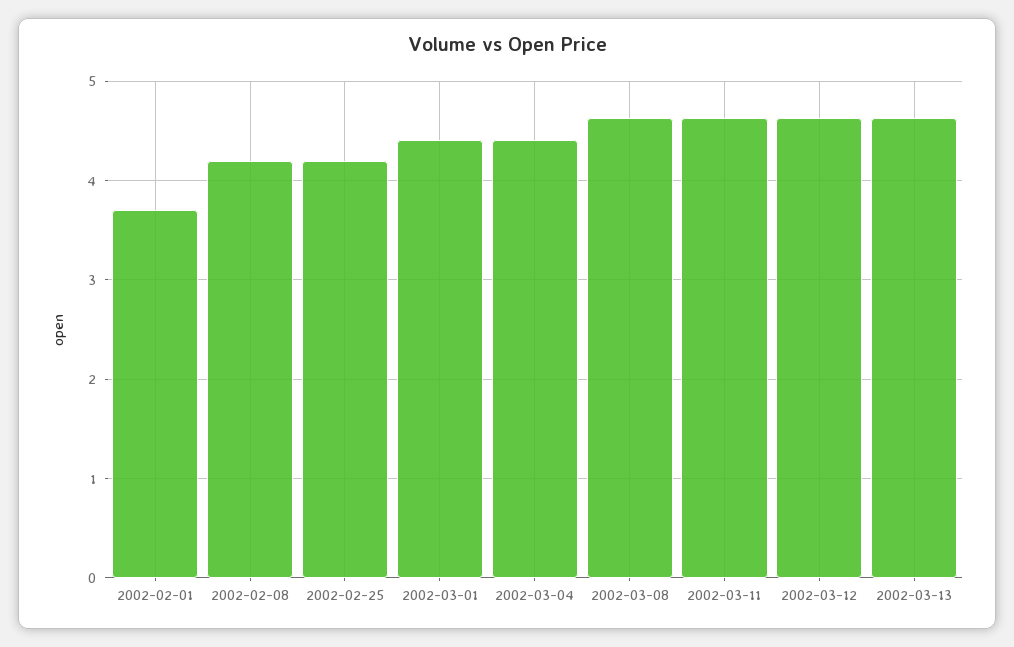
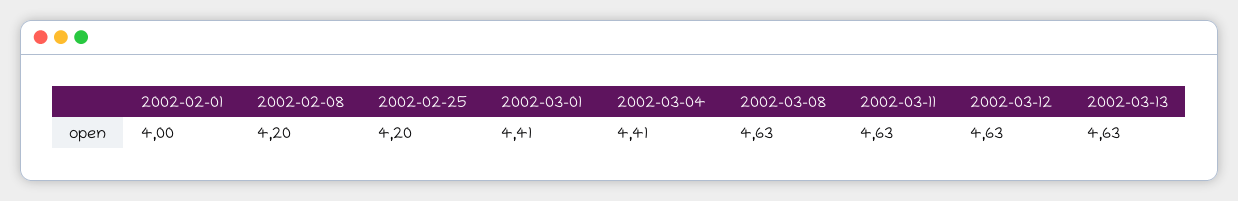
2002-02-01: 3.7 -> 4

